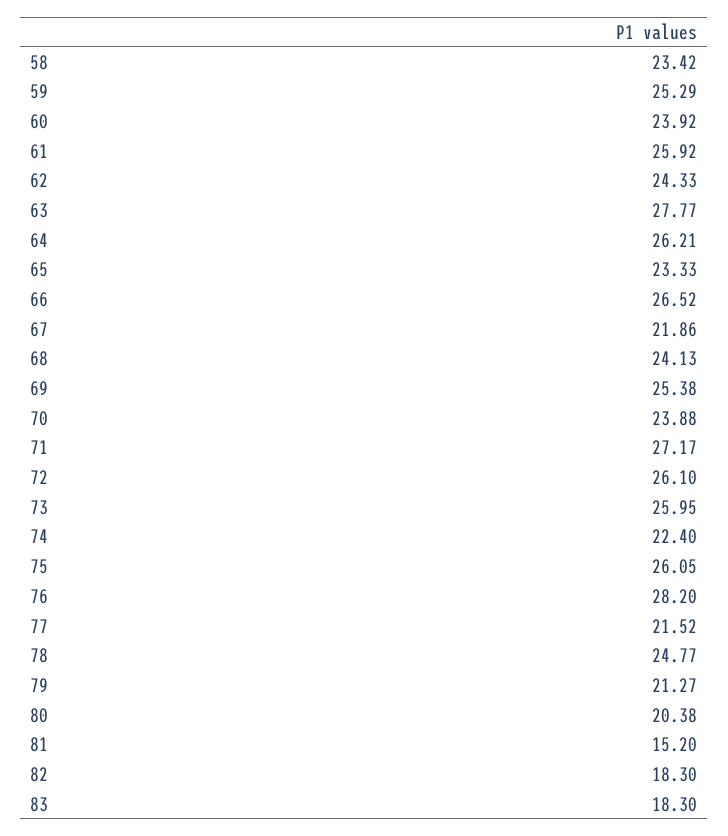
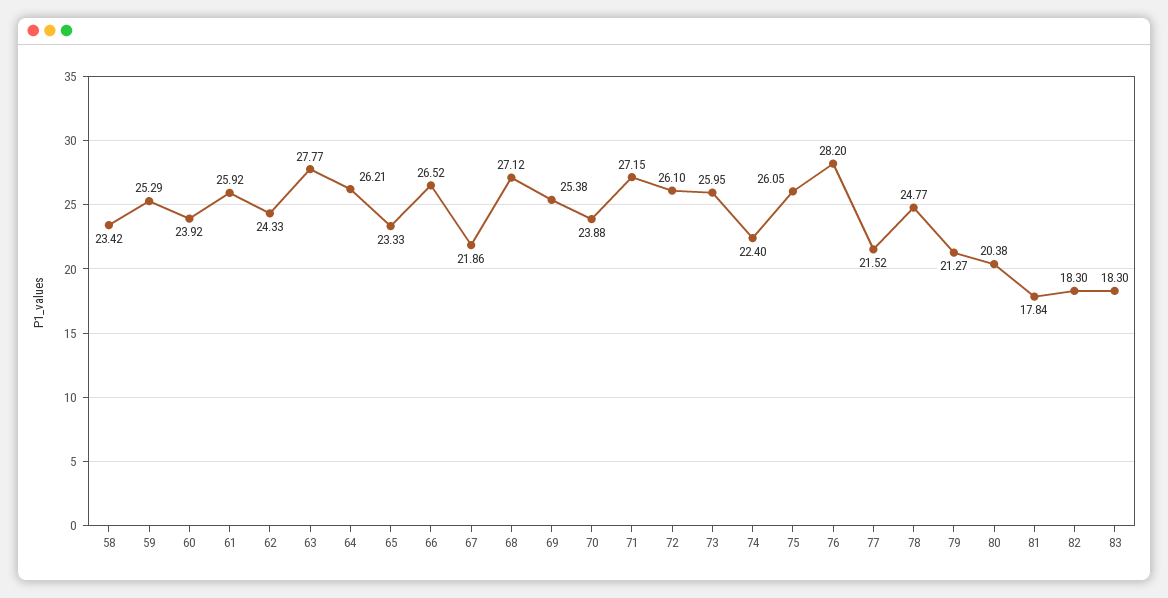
68: 24.13 -> 27.12
71: 27.17 -> 27.15
81: 15.2 -> 17.84

